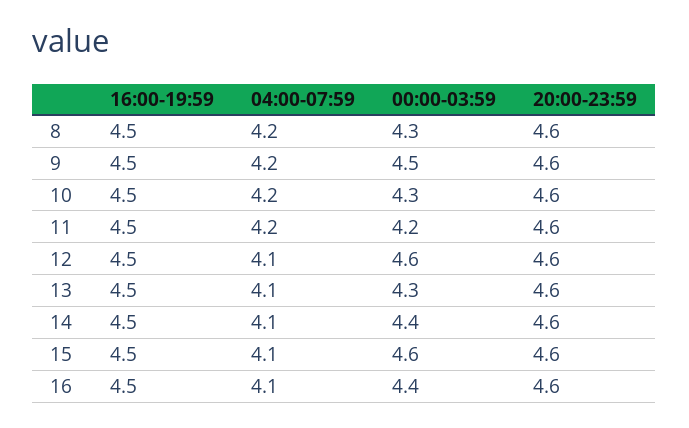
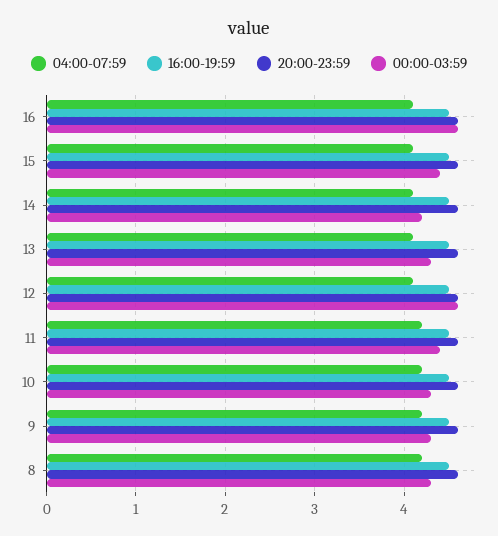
00:00-03:59, 9: 4.5 -> 4.3
00:00-03:59, 11: 4.2 -> 4.4
00:00-03:59, 14: 4.4 -> 4.2
00:00-03:59, 15: 4.6 -> 4.4
00:00-03:59, 16: 4.4 -> 4.6

